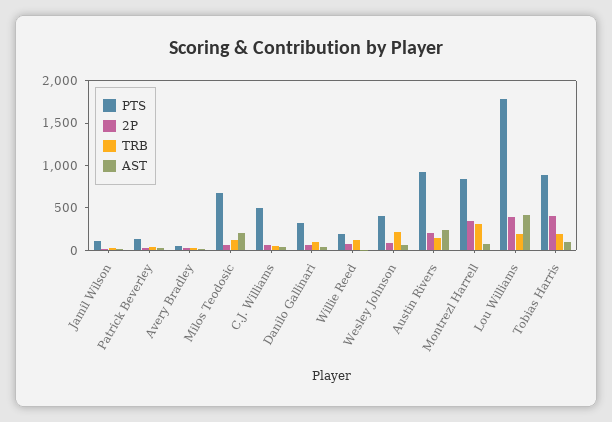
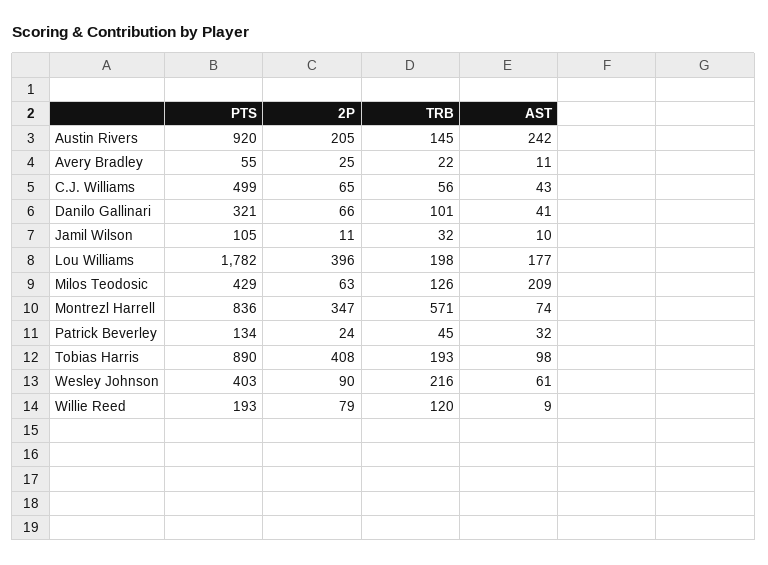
PTS, Milos Teodosic: 700 -> 429
TRB, Montrezl Harrell: 300 -> 571
AST, Lou Williams: 400 -> 177

